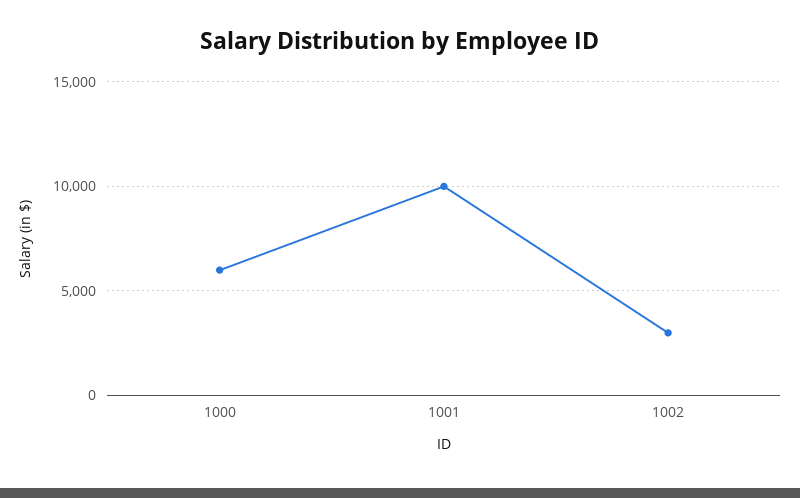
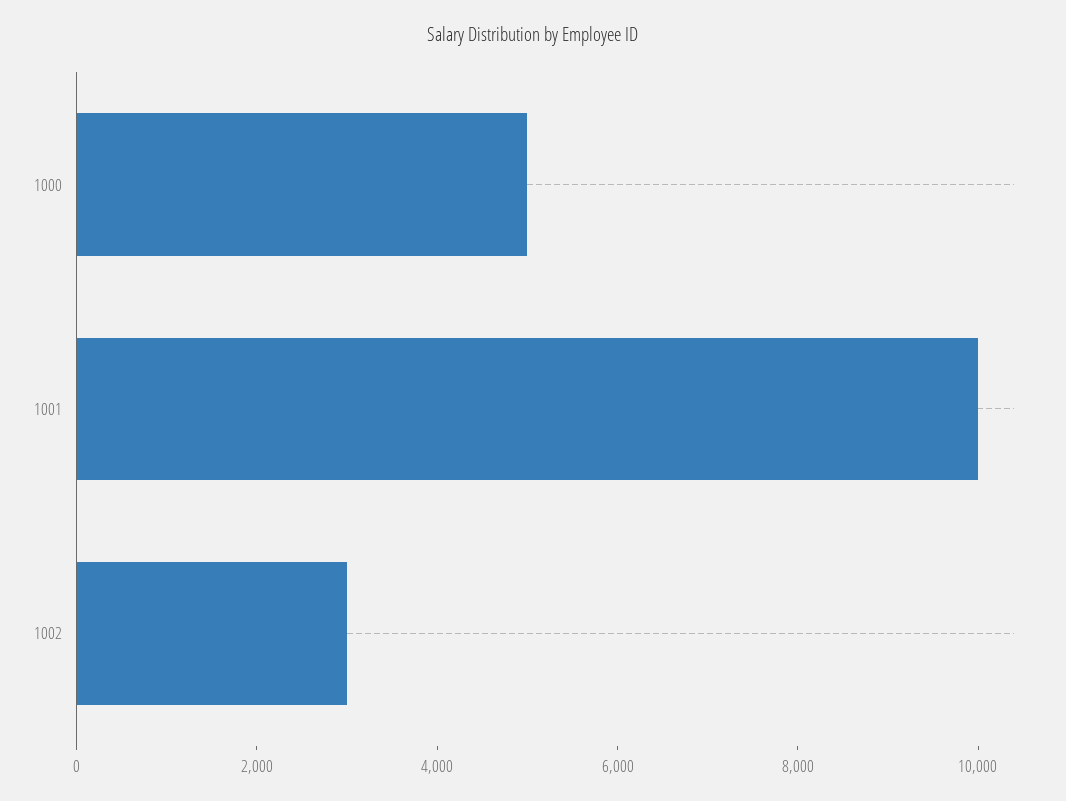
1000: 6000 -> 5000

